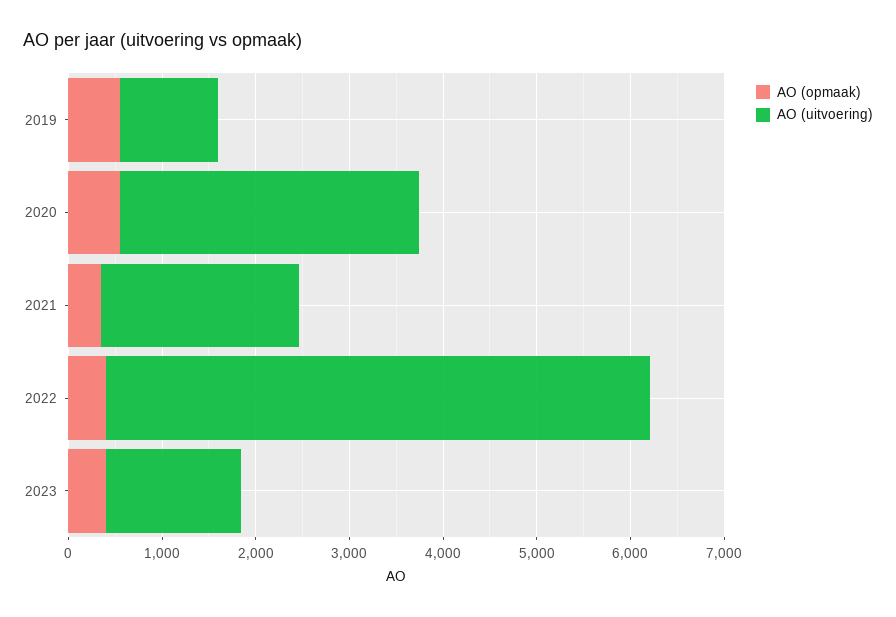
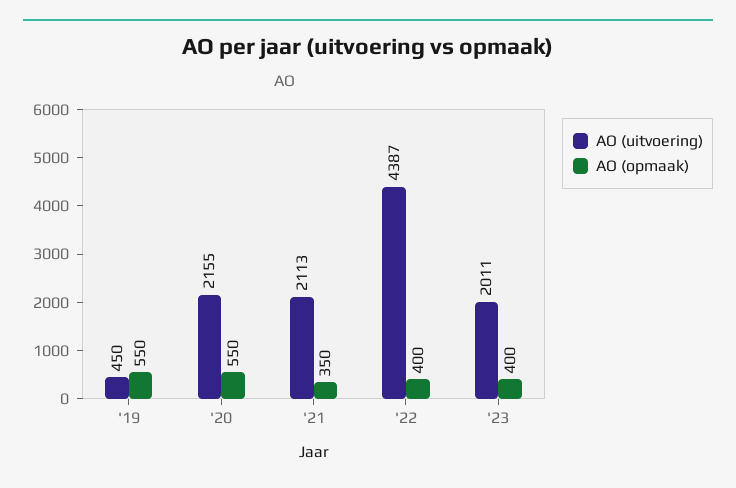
AO (uitvoering), 2019: 1000 -> 450
AO (uitvoering), 2020: 3200 -> 2155
AO (uitvoering), 2022: 5800 -> 4387
AO (uitvoering), 2023: 1400 -> 2011

